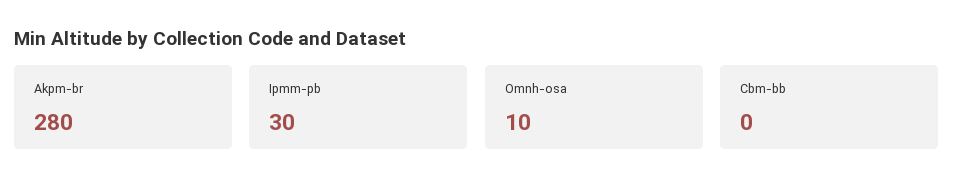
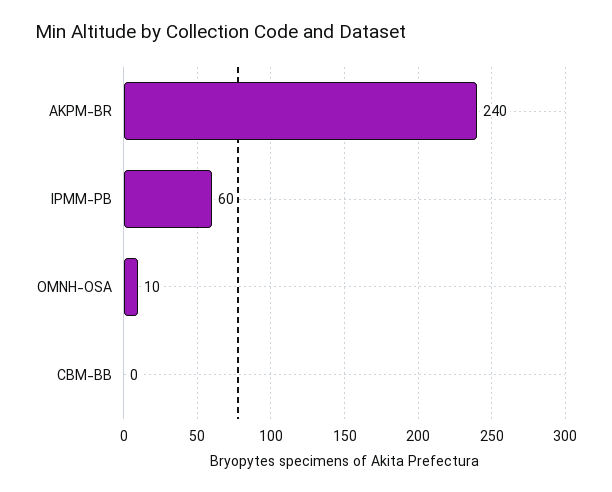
Akpm-br: 280 -> 240
Ipmm-pb: 30 -> 60

